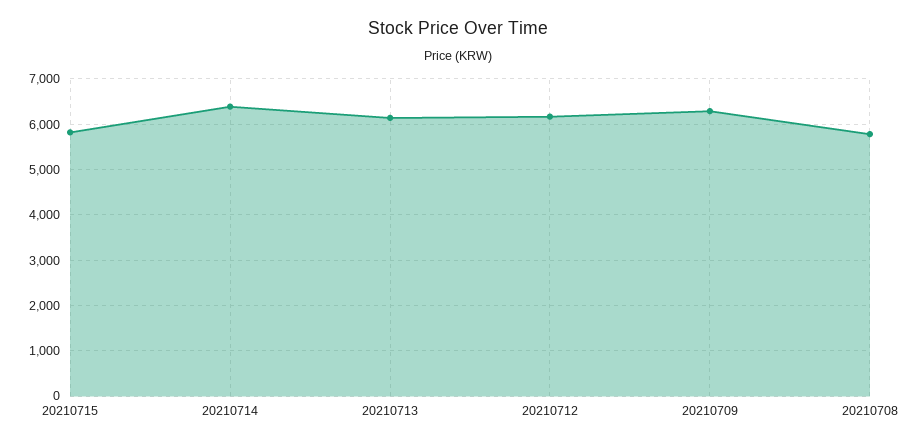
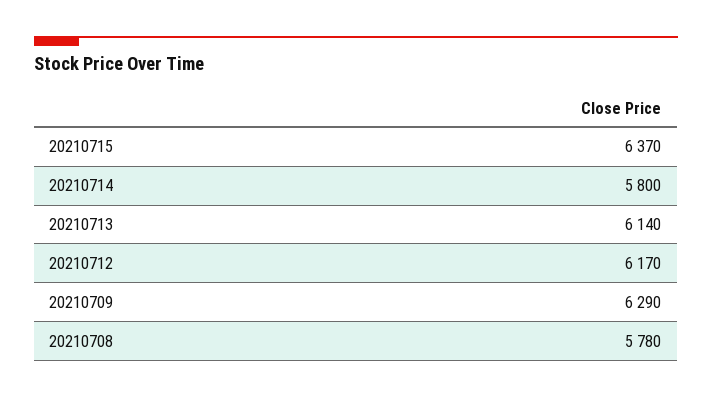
20210715: 5800 -> 6370
20210714: 6400 -> 5800

